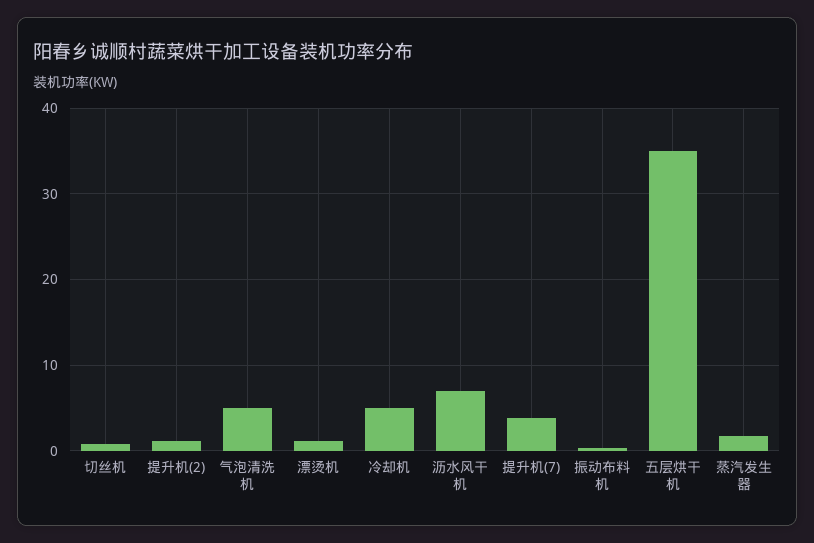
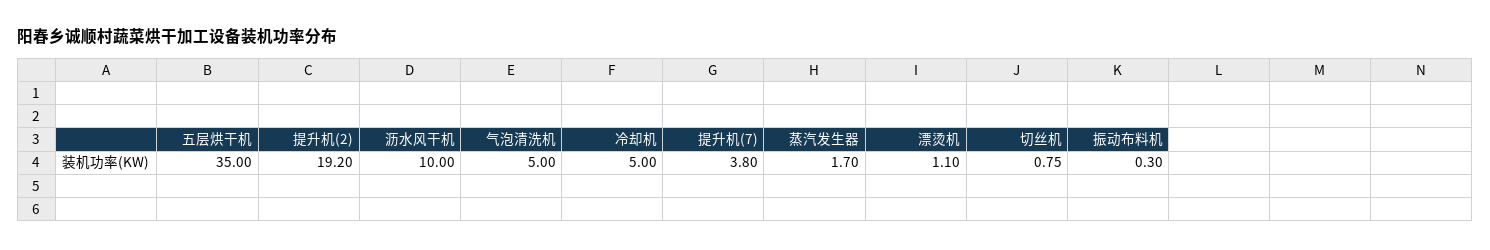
提升机(2): 1 -> 19.2
沥水风干机: 7 -> 10

